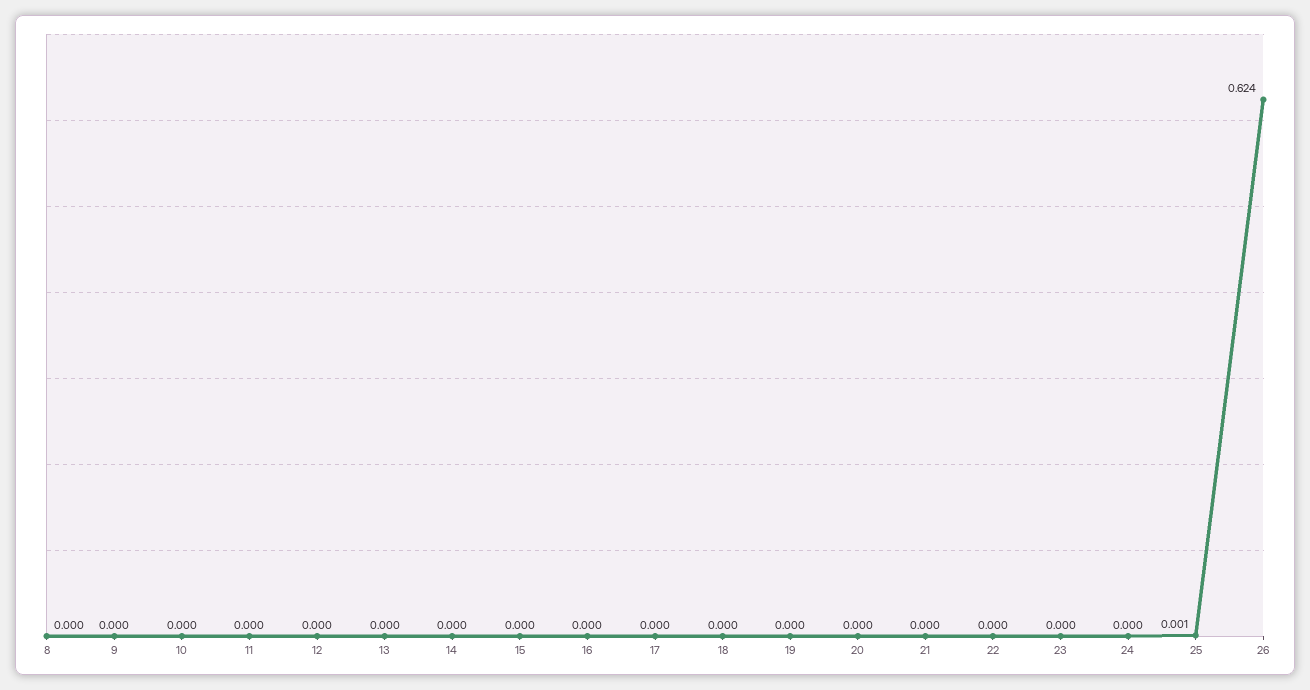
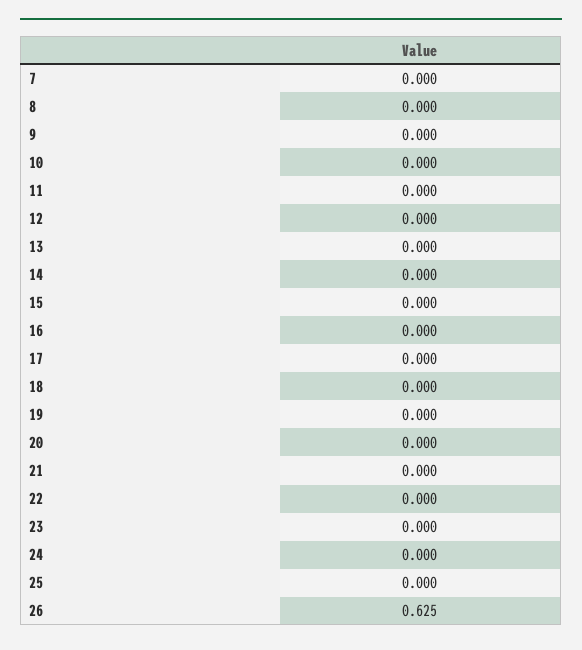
25: 0.001 -> 0
26: 0.624 -> 0.625
7: none -> 0

